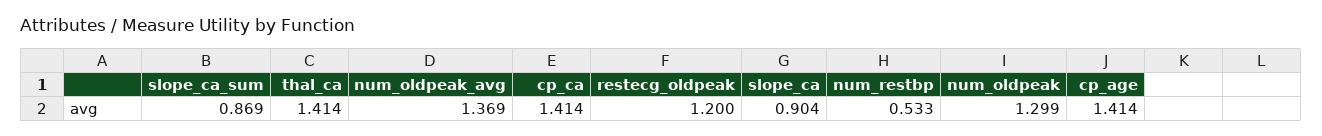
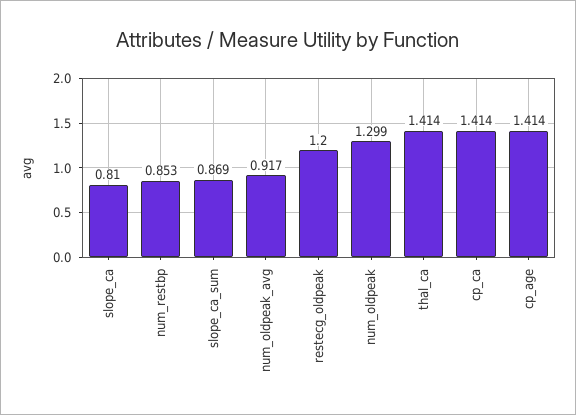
num_oldpeak_avg: 1.369 -> 0.917
slope_ca: 0.904 -> 0.81
num_restbp: 0.533 -> 0.853

